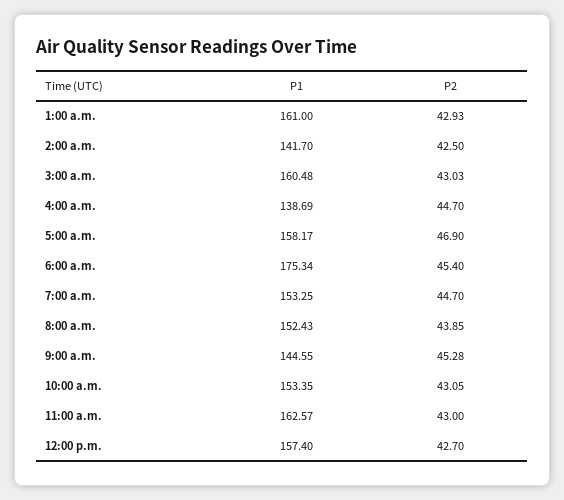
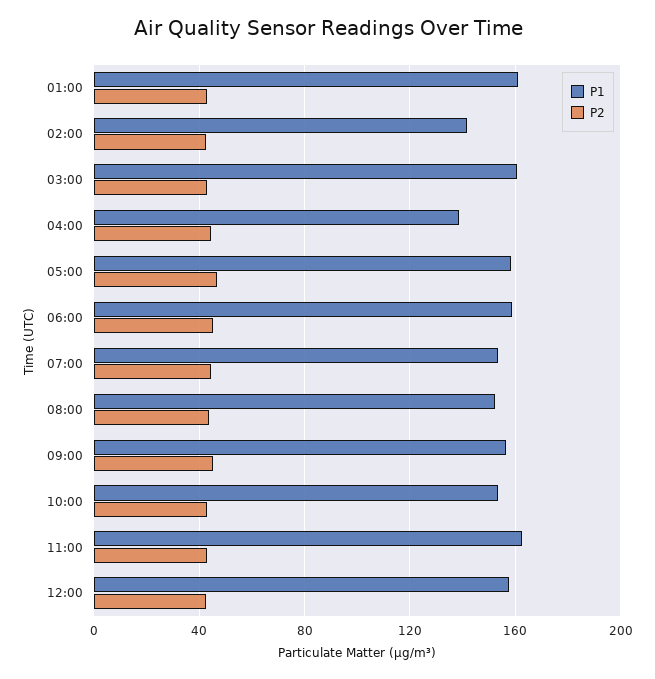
P1, 6:00 a.m.: 175.34 -> 160
P1, 9:00 a.m.: 144.55 -> 155

